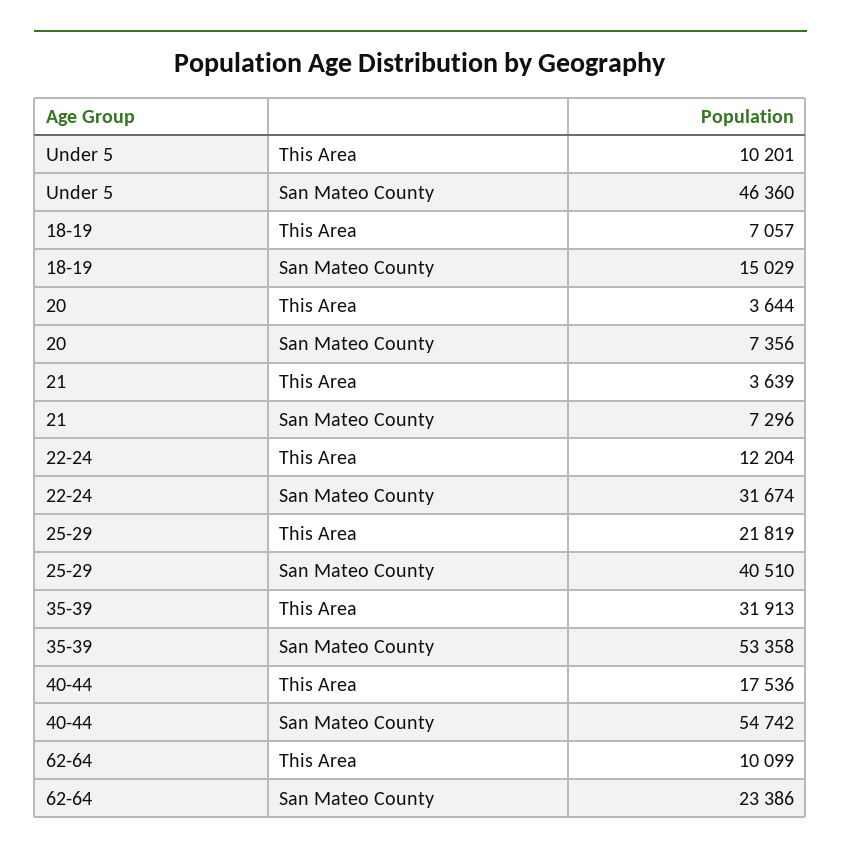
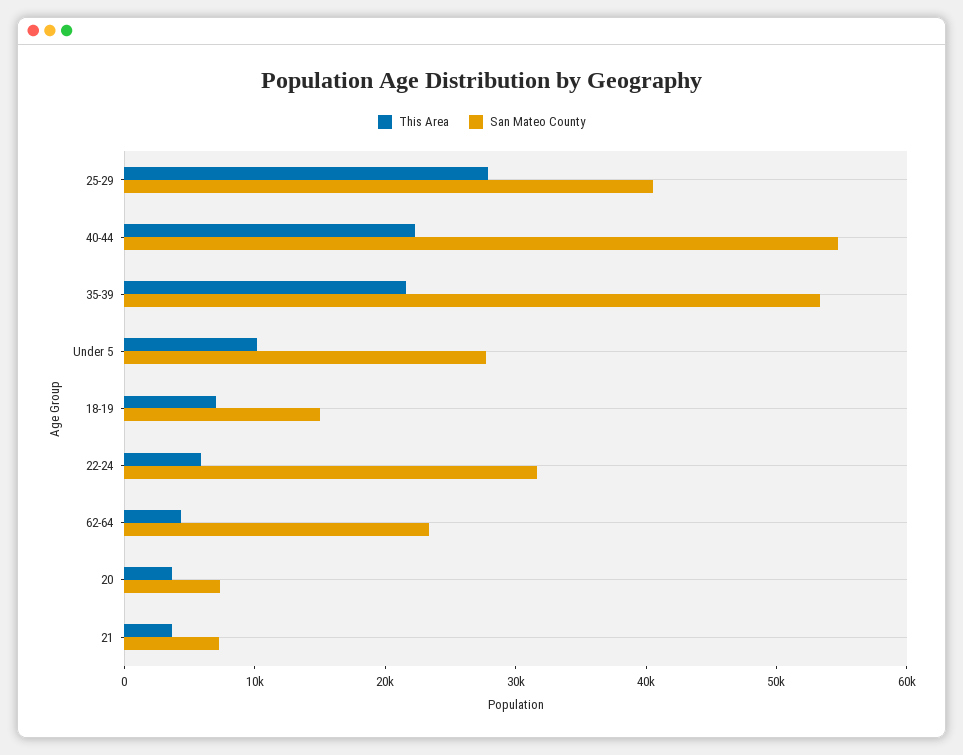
San Mateo County, Under 5: 46360 -> 28000
This Area, 22-24: 12204 -> 6000
This Area, 25-29: 21819 -> 28000
This Area, 35-39: 31913 -> 22000
This Area, 40-44: 17536 -> 22000
This Area, 62-64: 10099 -> 4000

